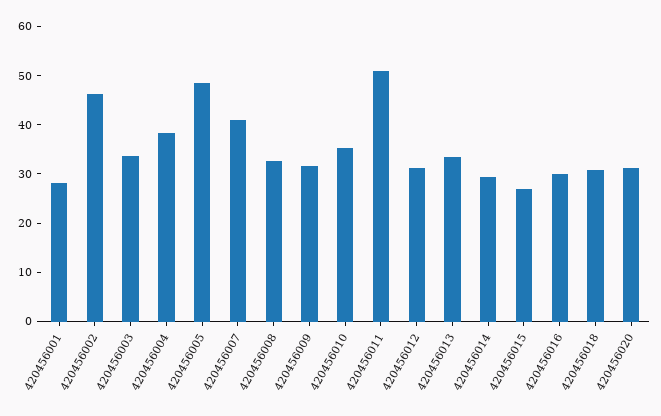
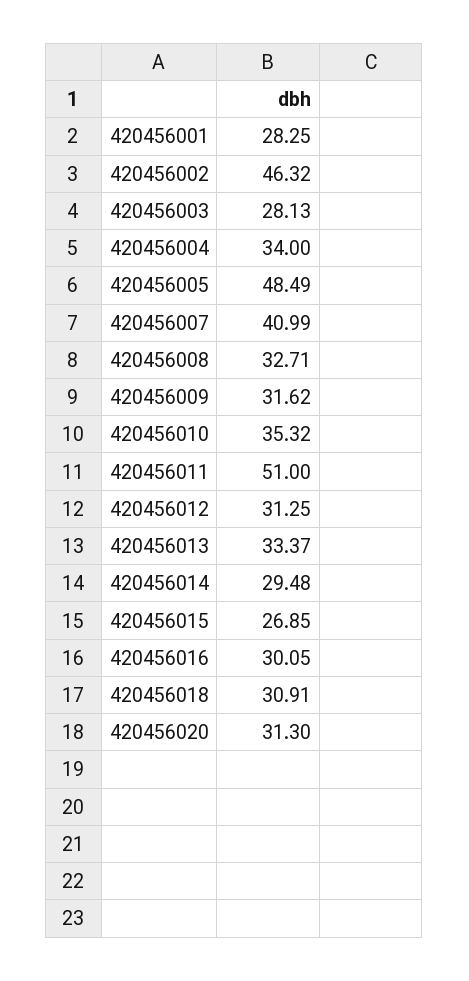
420456003: 34 -> 28.13
420456004: 38 -> 34

